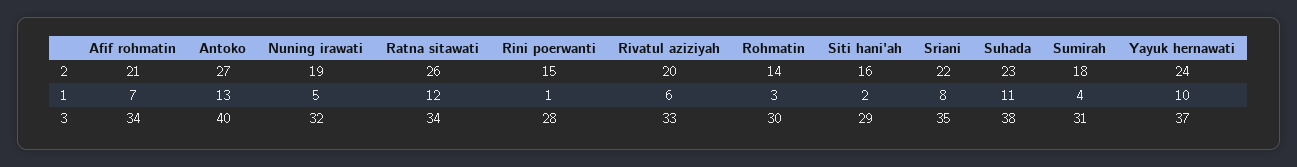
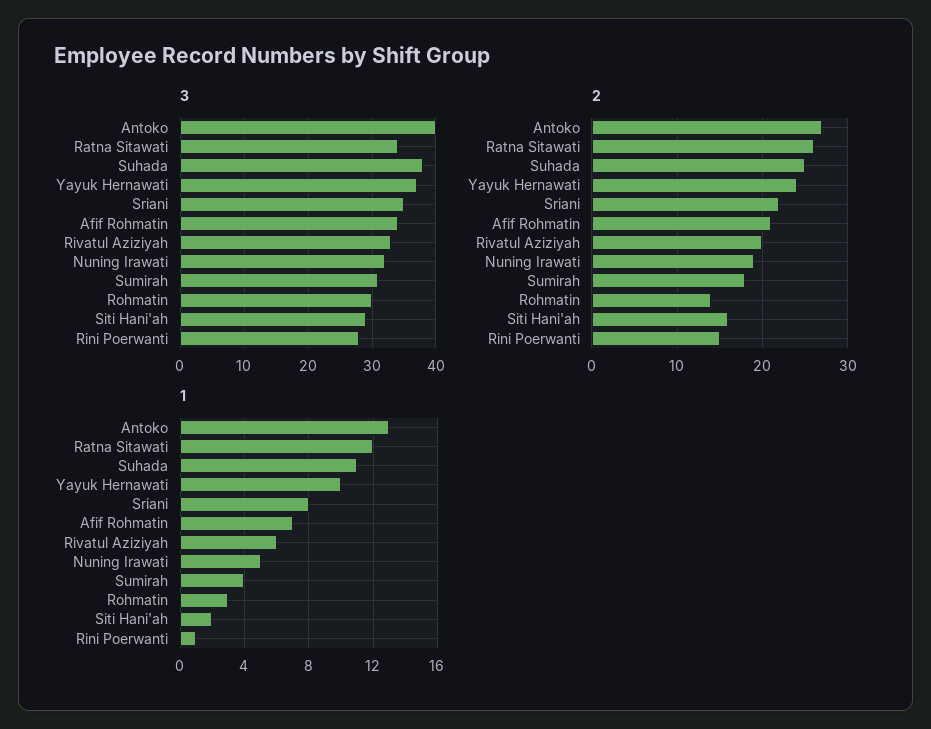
2, Suhada: 23 -> 25

